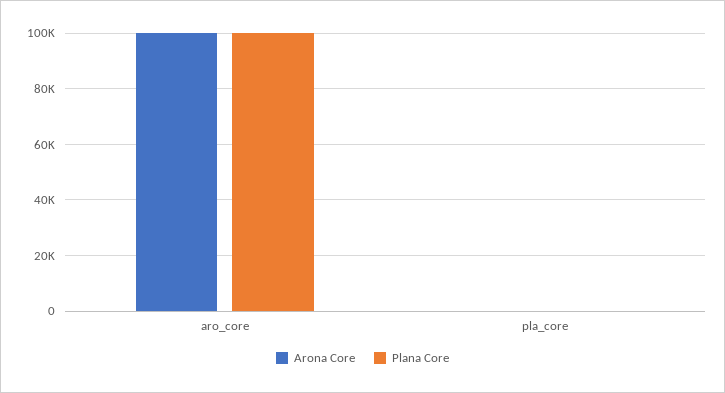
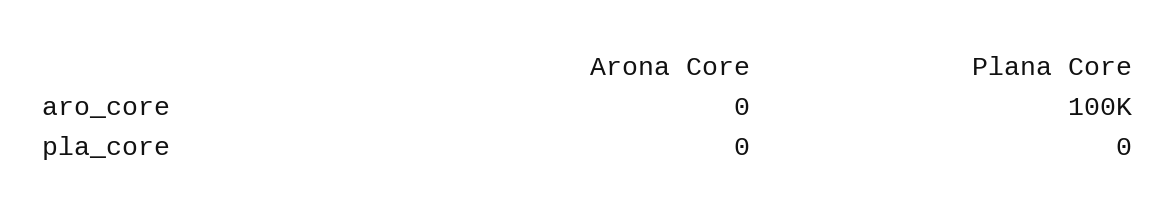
Arona Core, aro_core: 100000 -> 0

